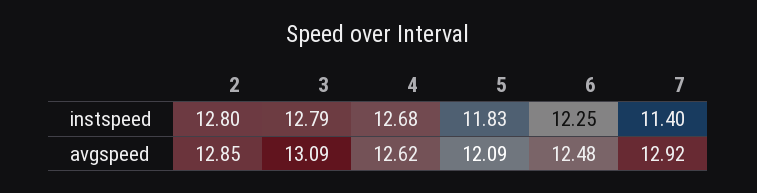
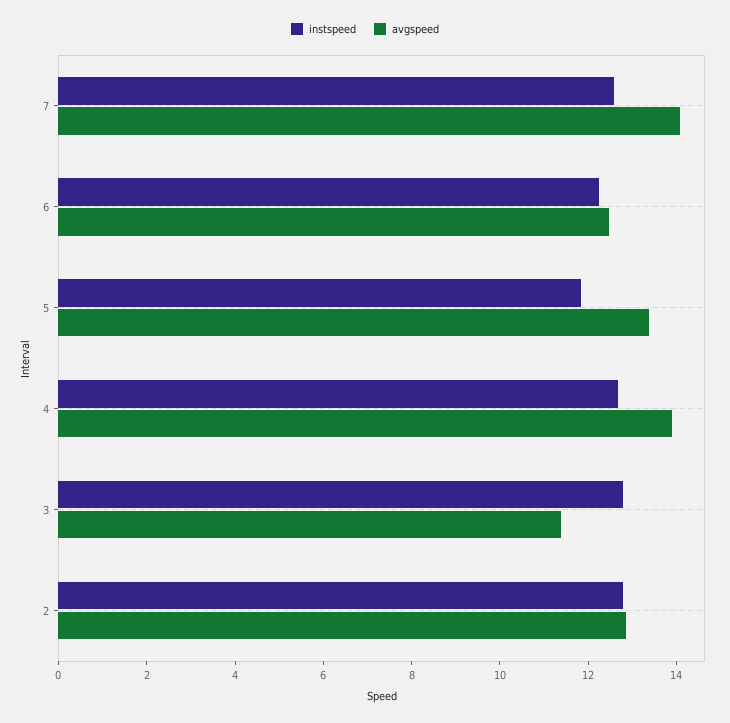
instspeed, 7: 11.4 -> 12.5
avgspeed, 3: 13.09 -> 11.5
avgspeed, 4: 12.62 -> 14
avgspeed, 5: 12.09 -> 13.5
avgspeed, 7: 12.92 -> 14

